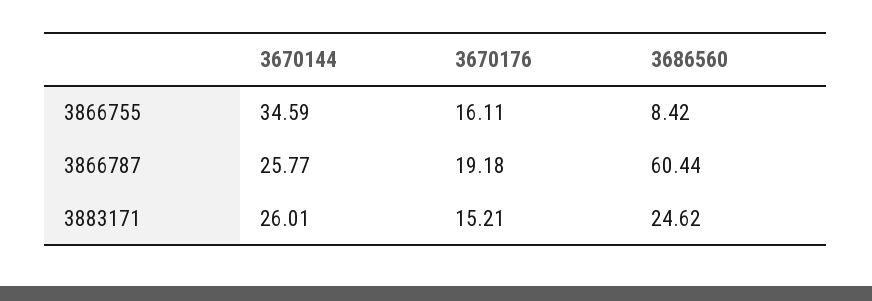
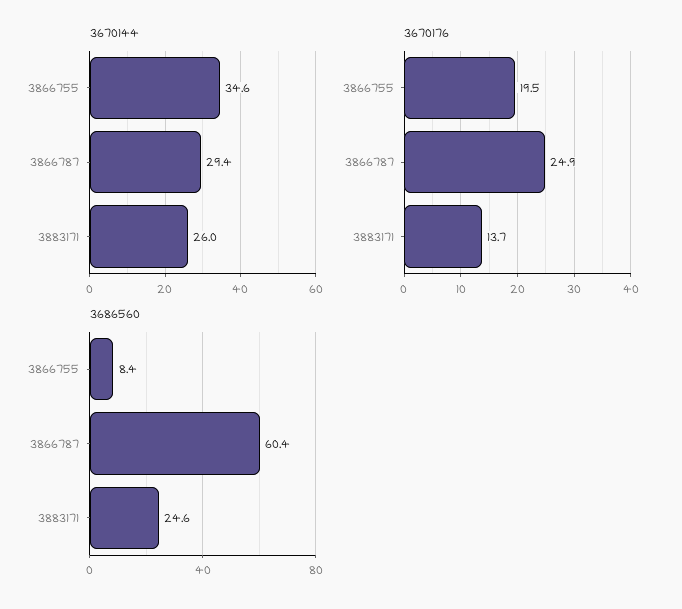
3670176, 3866755: 16.11 -> 19.5
3670144, 3866787: 25.77 -> 29.4
3670176, 3866787: 19.18 -> 24.9
3670176, 3883171: 15.21 -> 13.7

